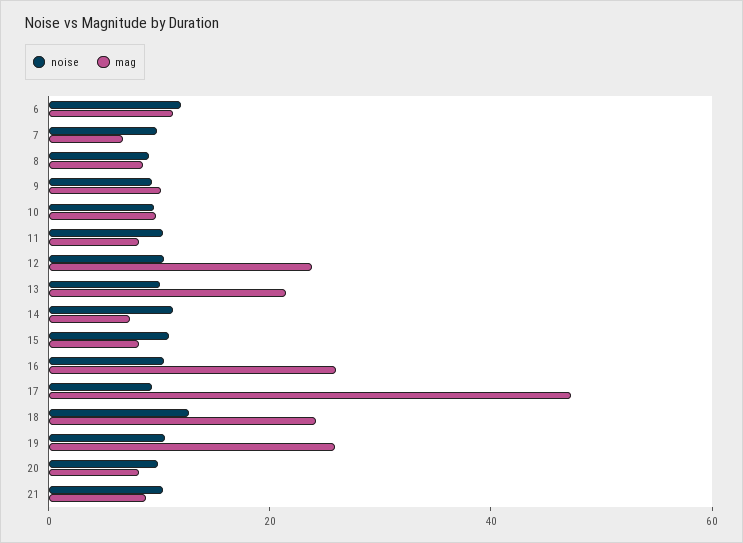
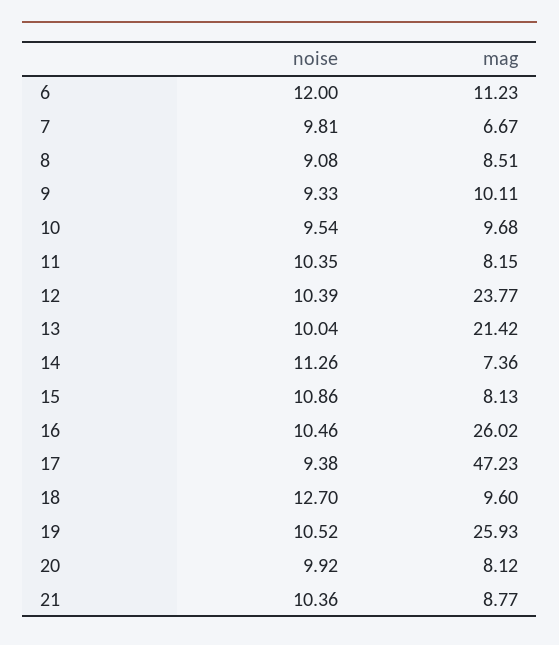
mag, 18: 25 -> 9.6

